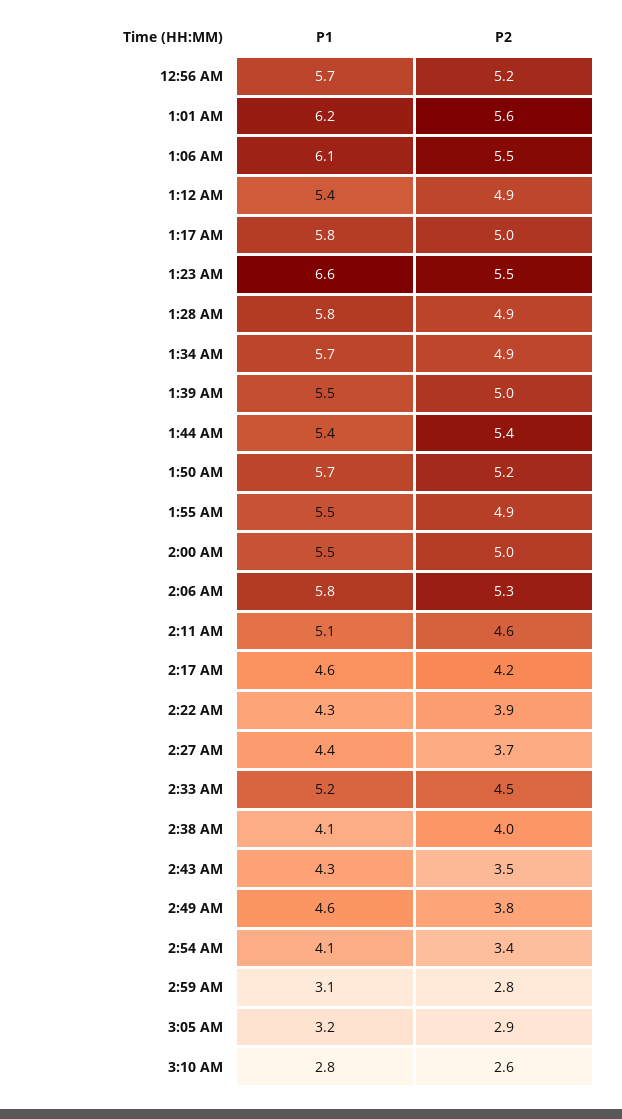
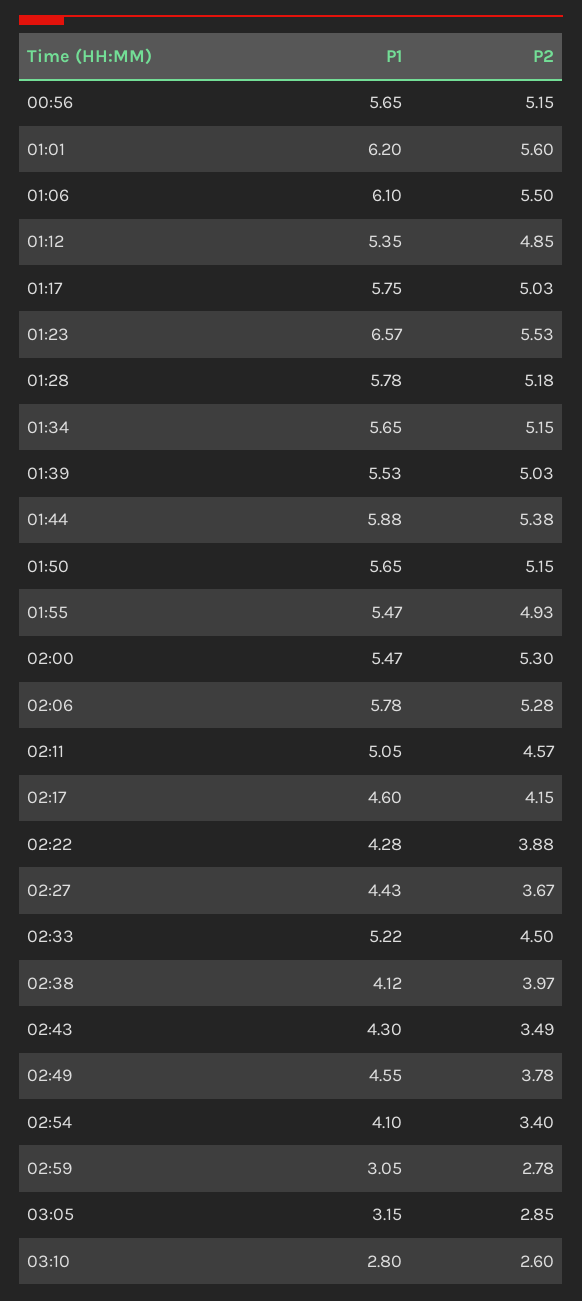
P2, 1:28 AM: 4.9 -> 5.18
P2, 1:34 AM: 4.9 -> 5.15
P1, 1:44 AM: 5.4 -> 5.88
P2, 2:00 AM: 5 -> 5.3

